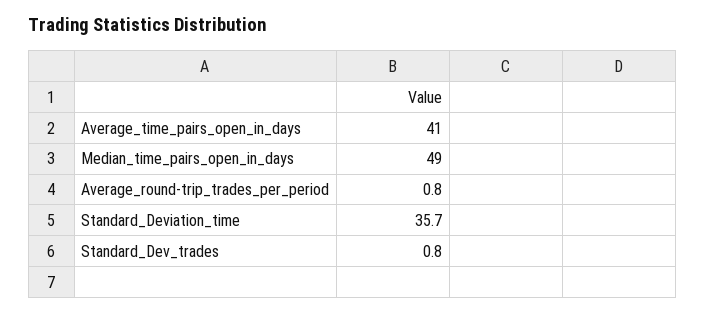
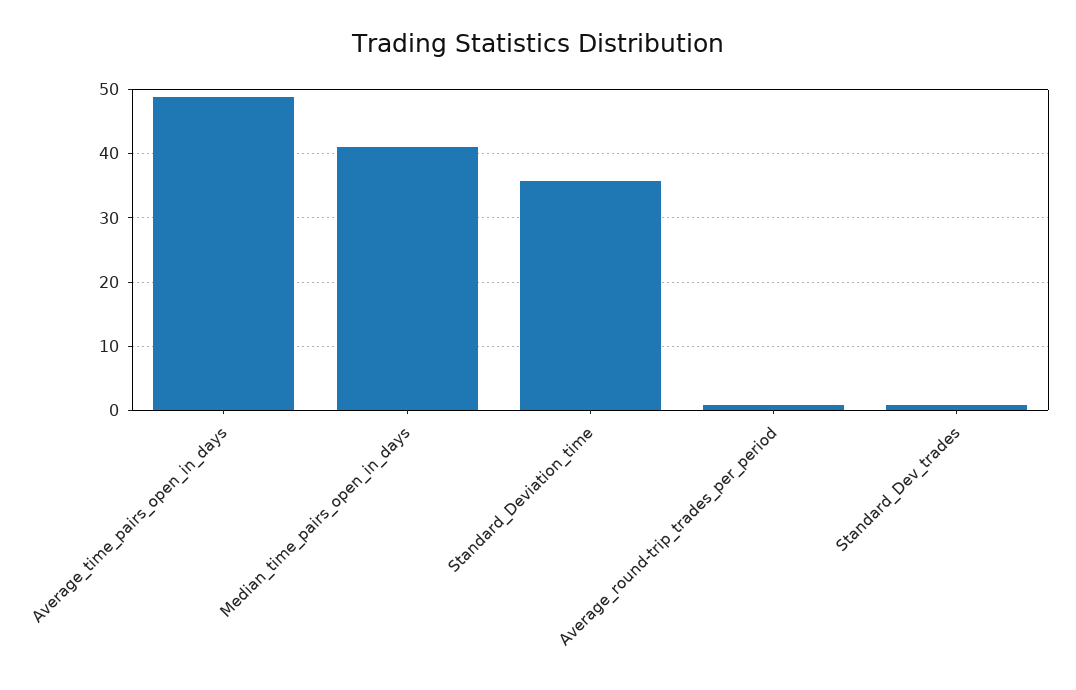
Average_time_pairs_open_in_days: 41 -> 49
Median_time_pairs_open_in_days: 49 -> 41

